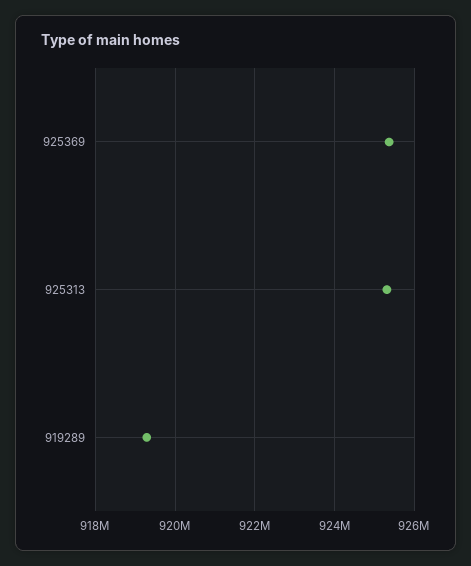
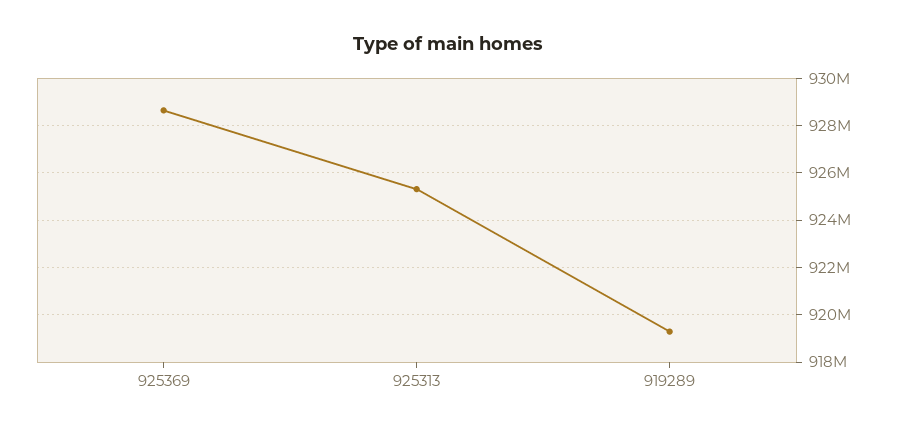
925369: 925400000 -> 928500000

